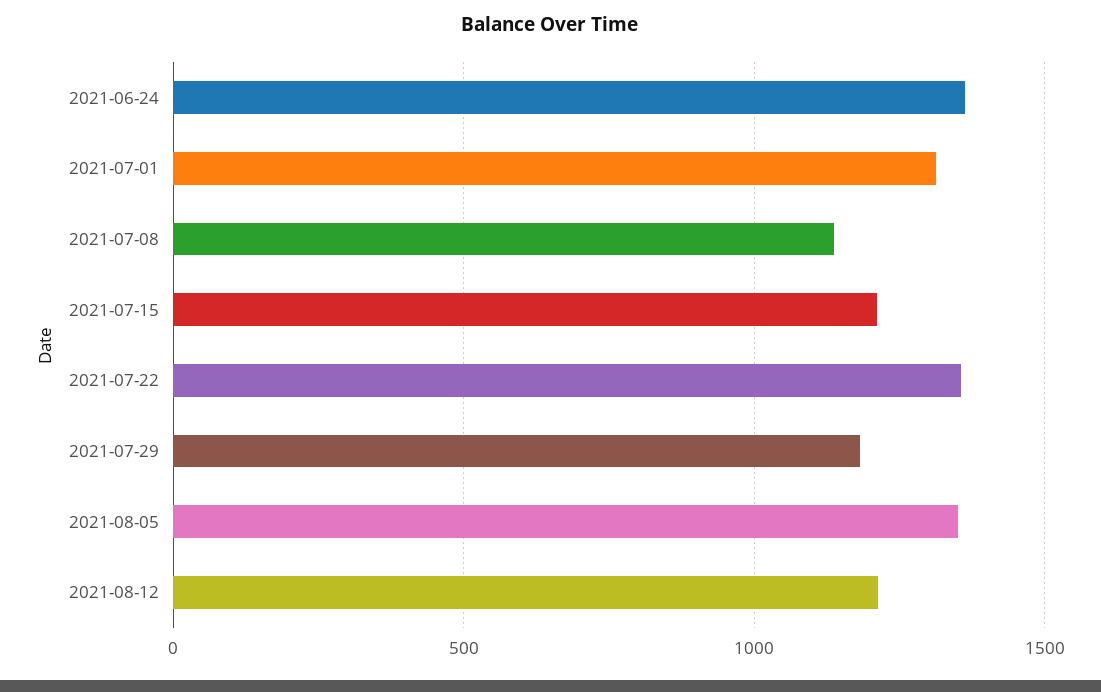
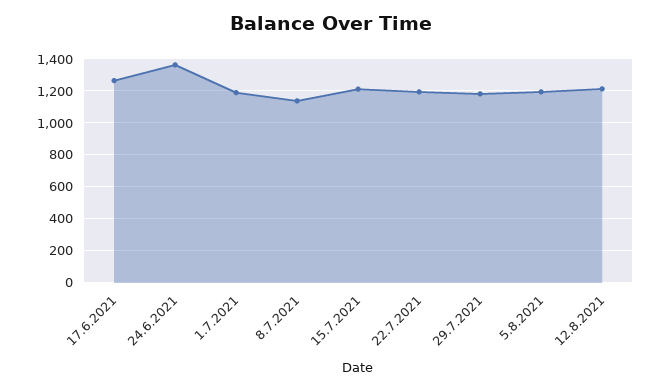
2021-07-01: 1300 -> 1200
2021-07-22: 1350 -> 1200
2021-08-05: 1350 -> 1200
17.6.2021: none -> 1250

